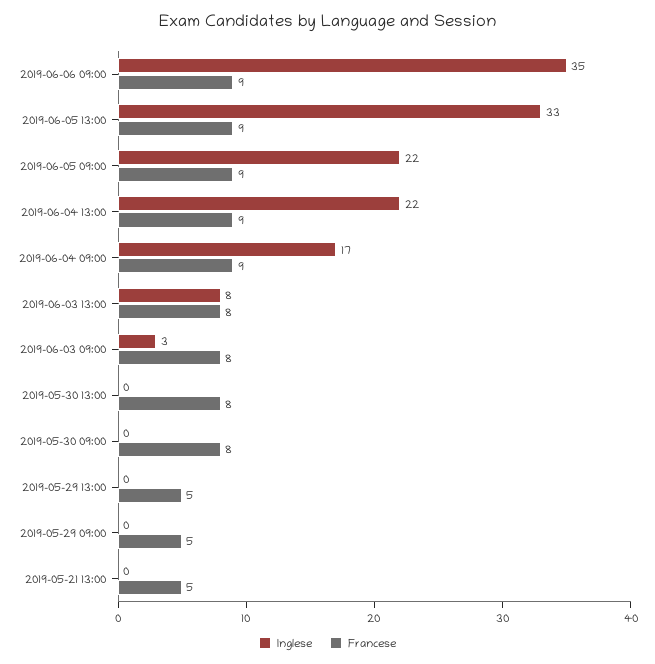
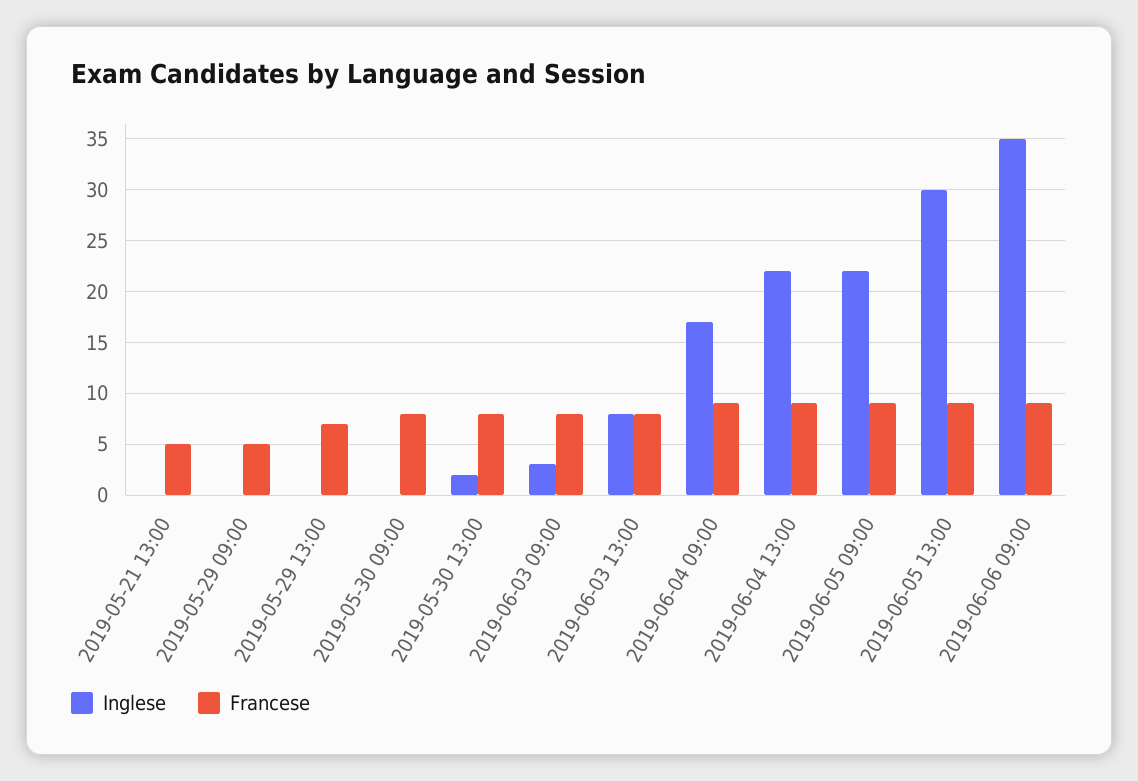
Inglese, 2019-06-05 13:00: 33 -> 30
Inglese, 2019-05-30 13:00: 0 -> 2
Francese, 2019-05-29 13:00: 5 -> 7

